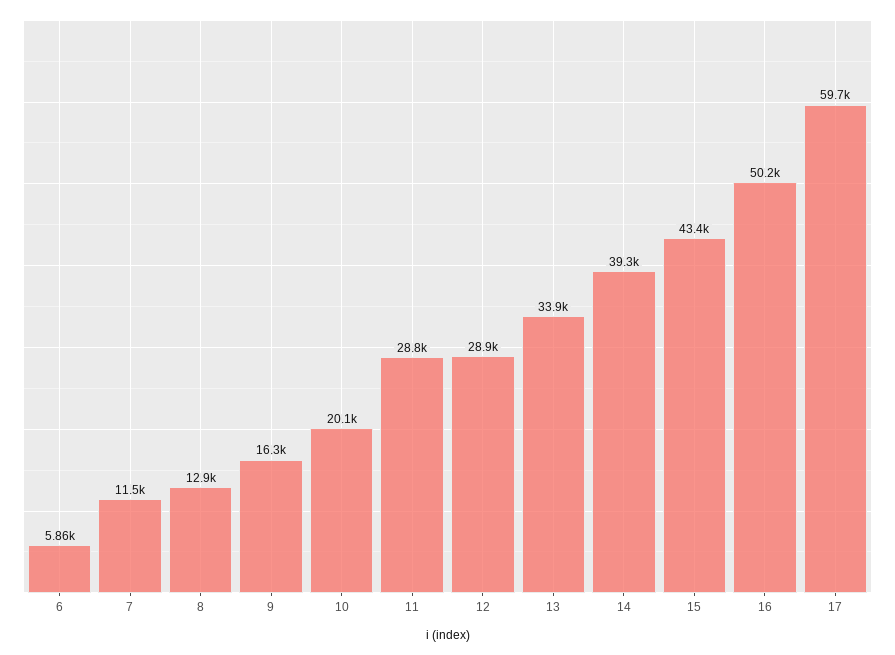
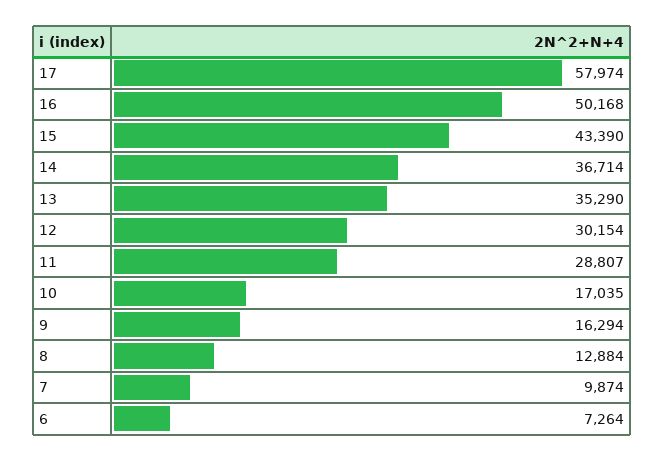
6: 5860 -> 7264
7: 11500 -> 9874
10: 20100 -> 17035
12: 28900 -> 30154
13: 33900 -> 35290
14: 39300 -> 36714
17: 59700 -> 57974

